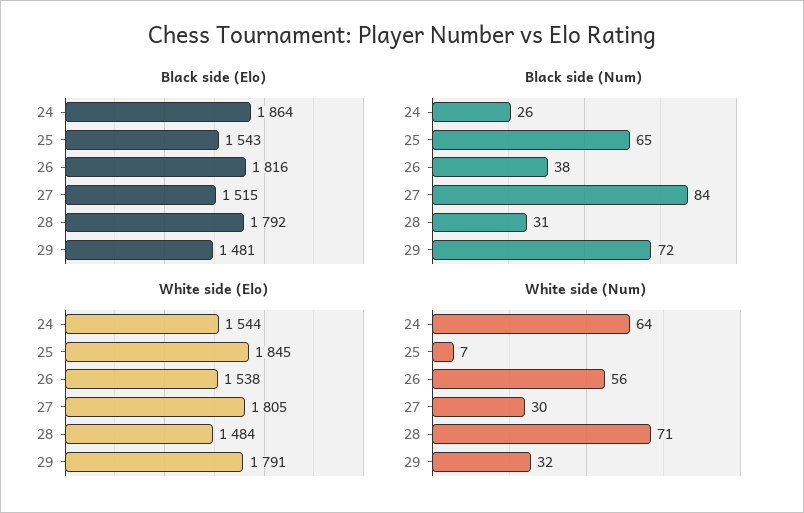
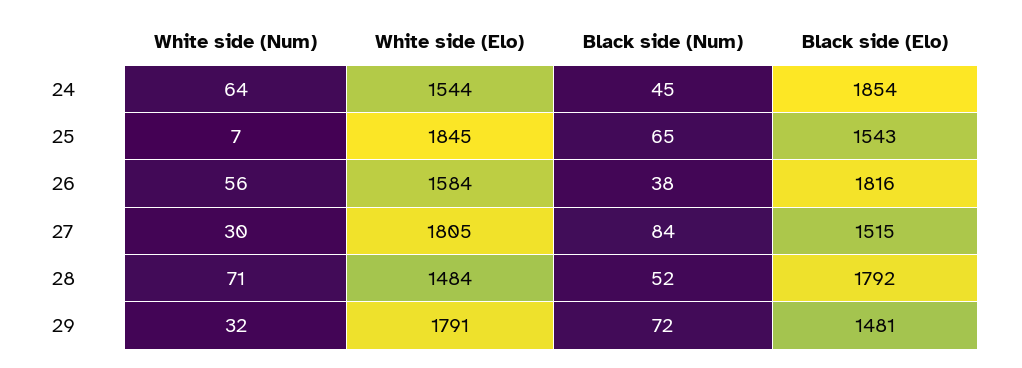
Black side (Elo), 24: 1864 -> 1854
Black side (Num), 24: 26 -> 45
Black side (Num), 28: 31 -> 52
White side (Elo), 26: 1538 -> 1584

